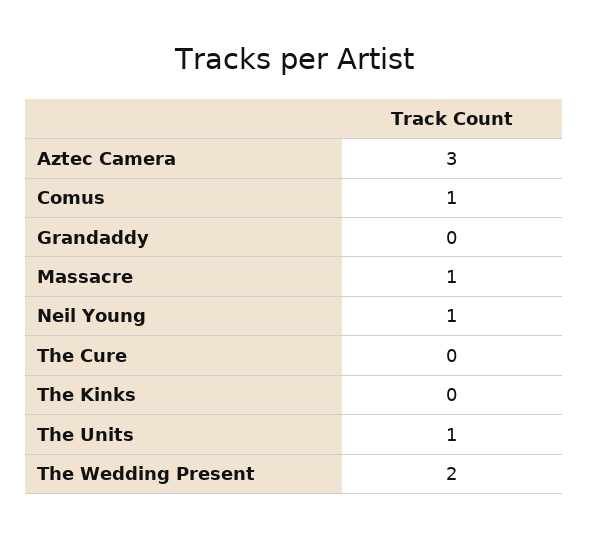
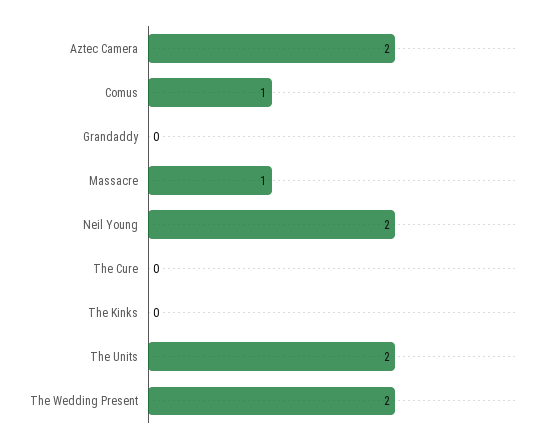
Aztec Camera: 3 -> 2
Neil Young: 1 -> 2
The Units: 1 -> 2

